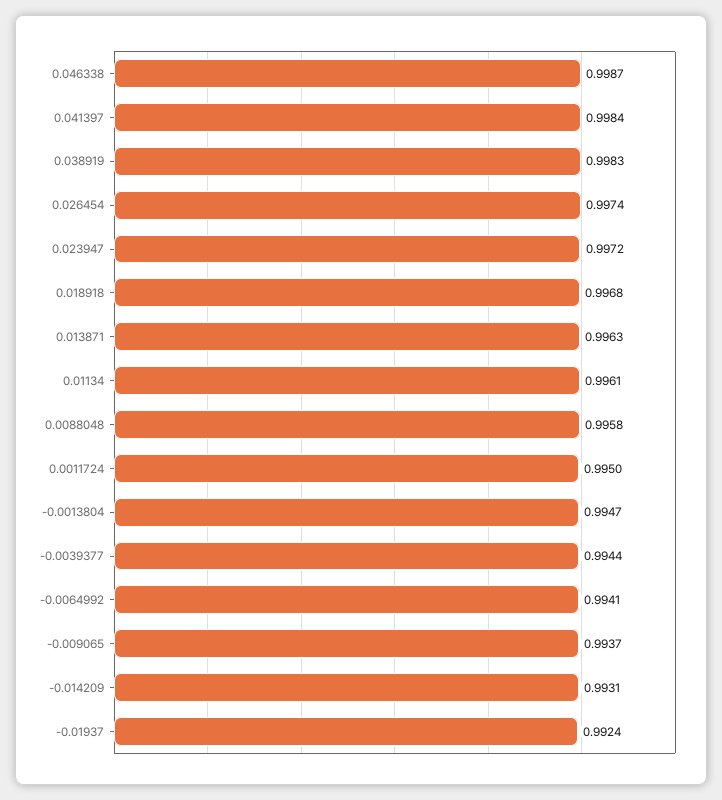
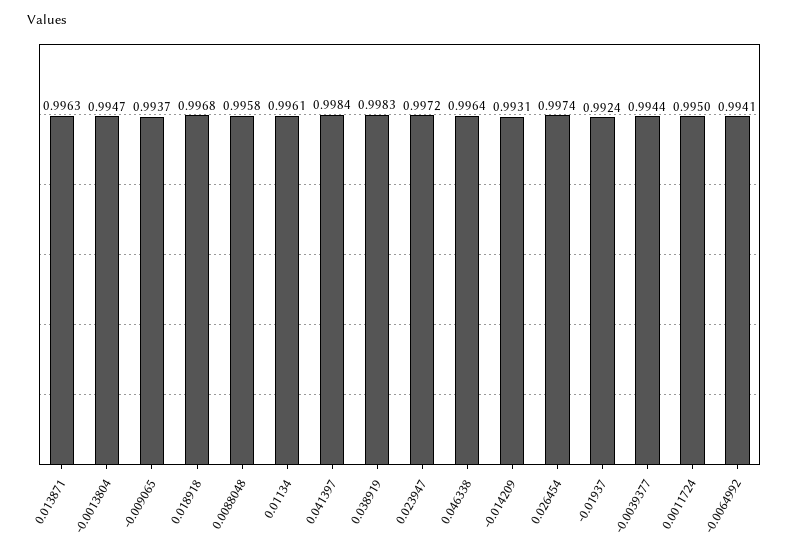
0.046338: 0.9987 -> 0.9964

